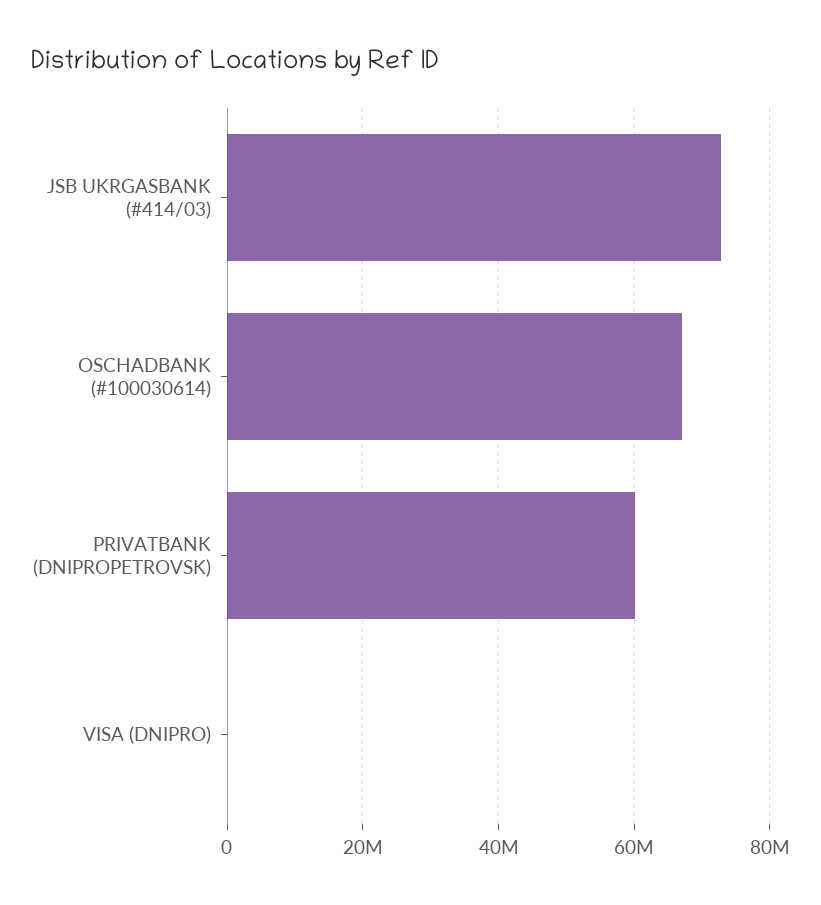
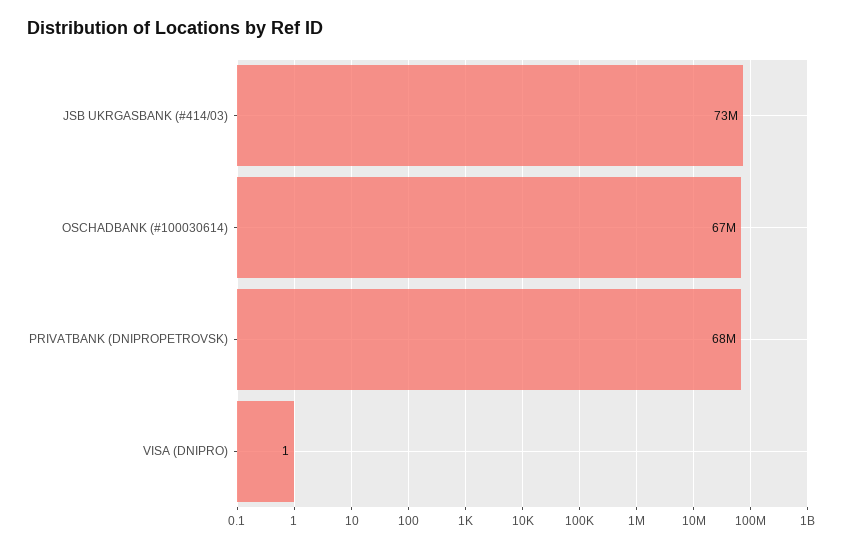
PRIVATBANK (DNIPROPETROVSK): 60000000 -> 68000000

